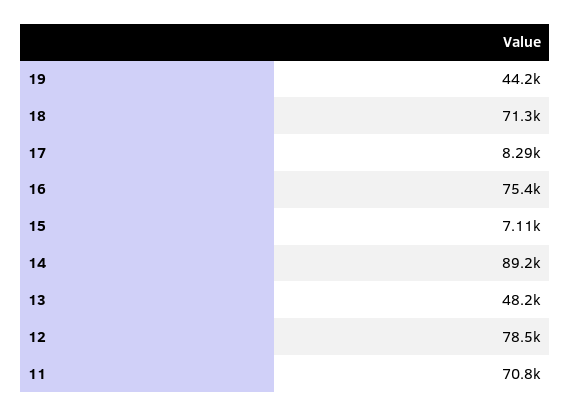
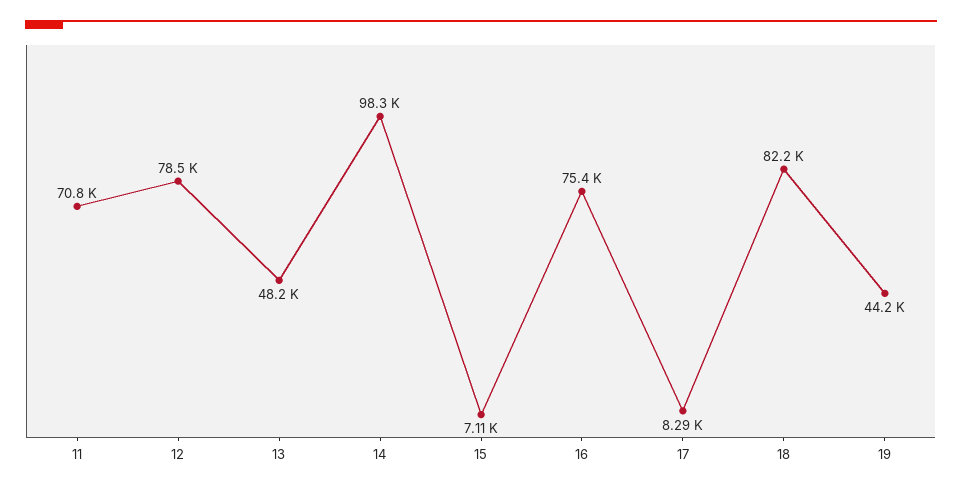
18: 71300 -> 82200
14: 89200 -> 98300

